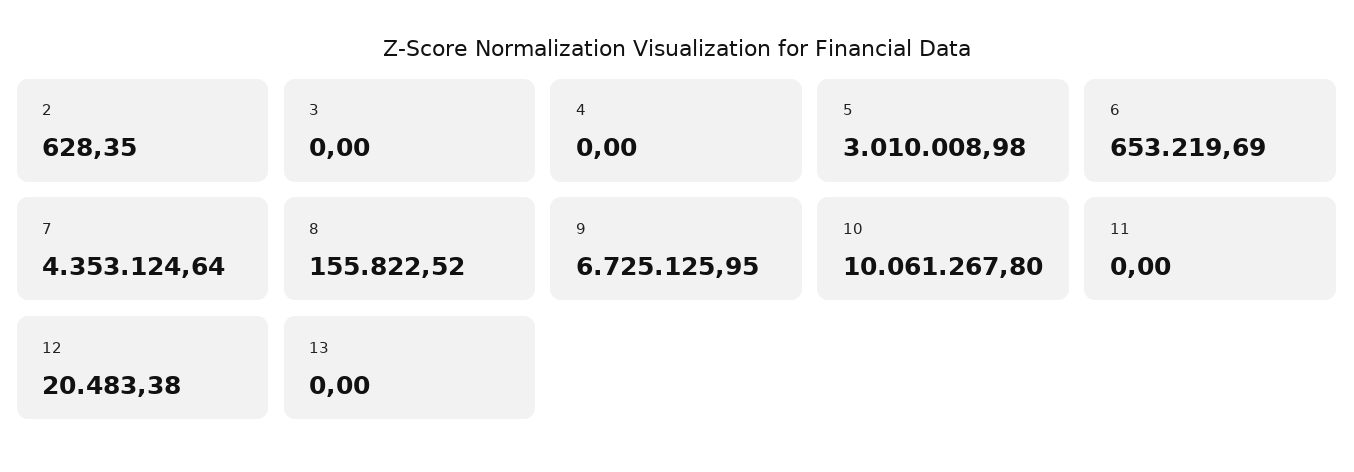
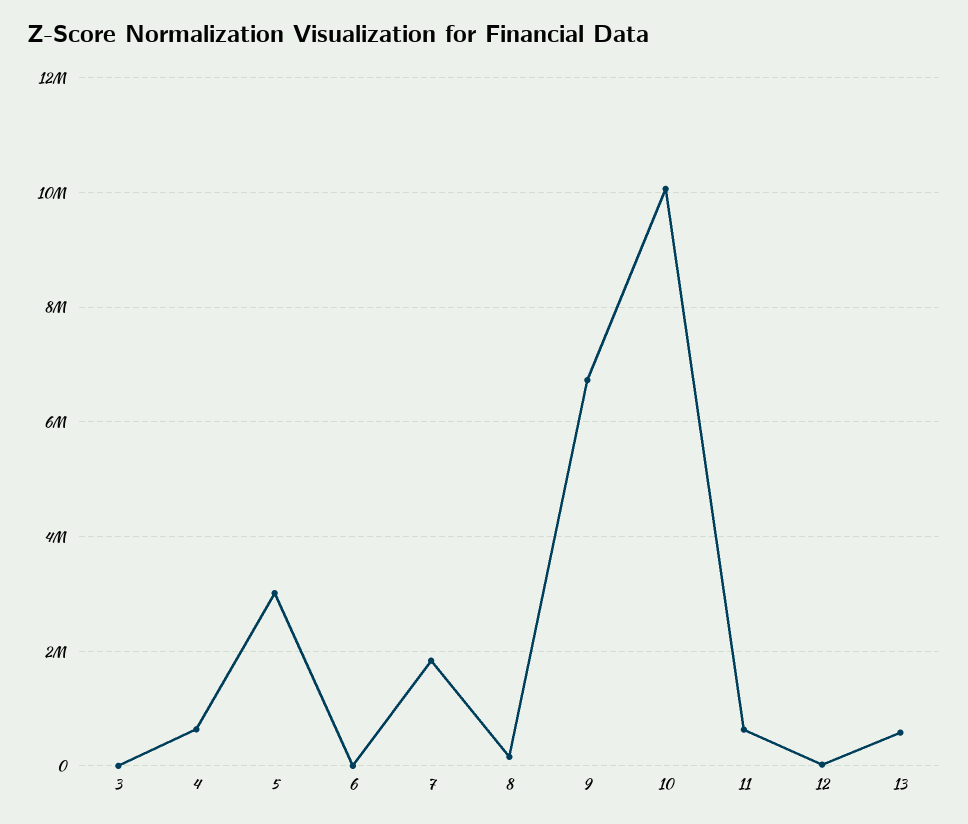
2: 628.35 -> none
4: 0 -> 600000
6: 653219.69 -> 0
7: 4353124.64 -> 1800000
11: 0 -> 600000
13: 0 -> 600000

